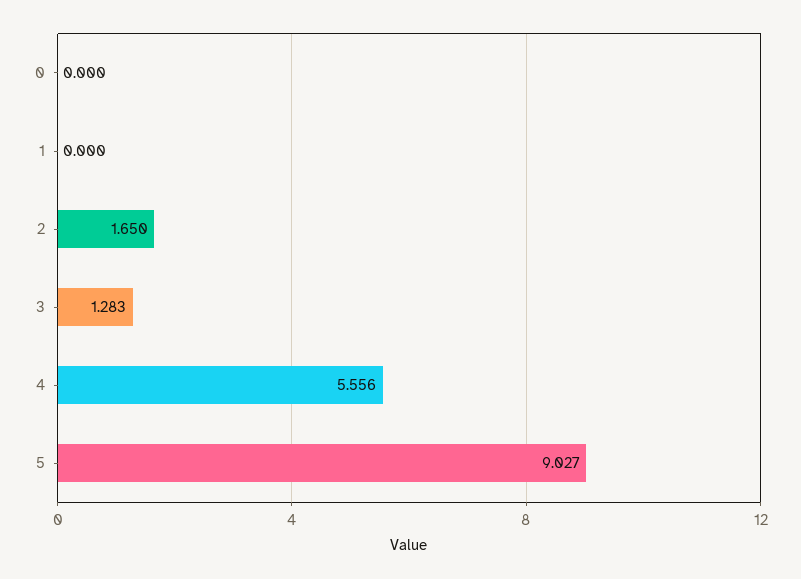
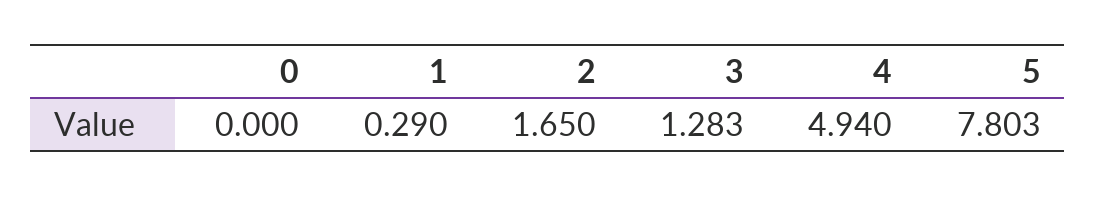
1: 0 -> 0.29
4: 5.556 -> 4.94
5: 9.027 -> 7.803

